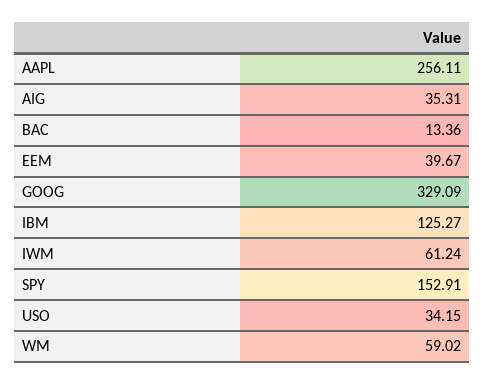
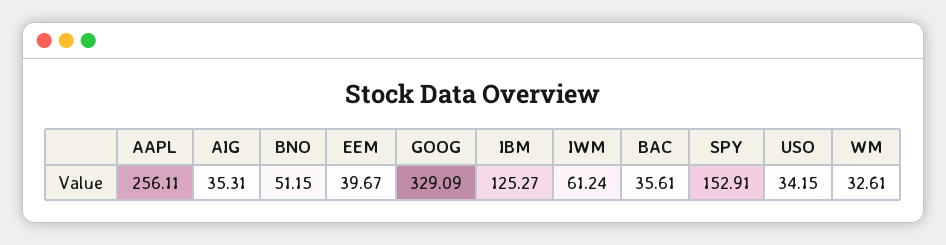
BAC: 13.36 -> 35.61
WM: 59.02 -> 32.61
BNO: none -> 51.15

